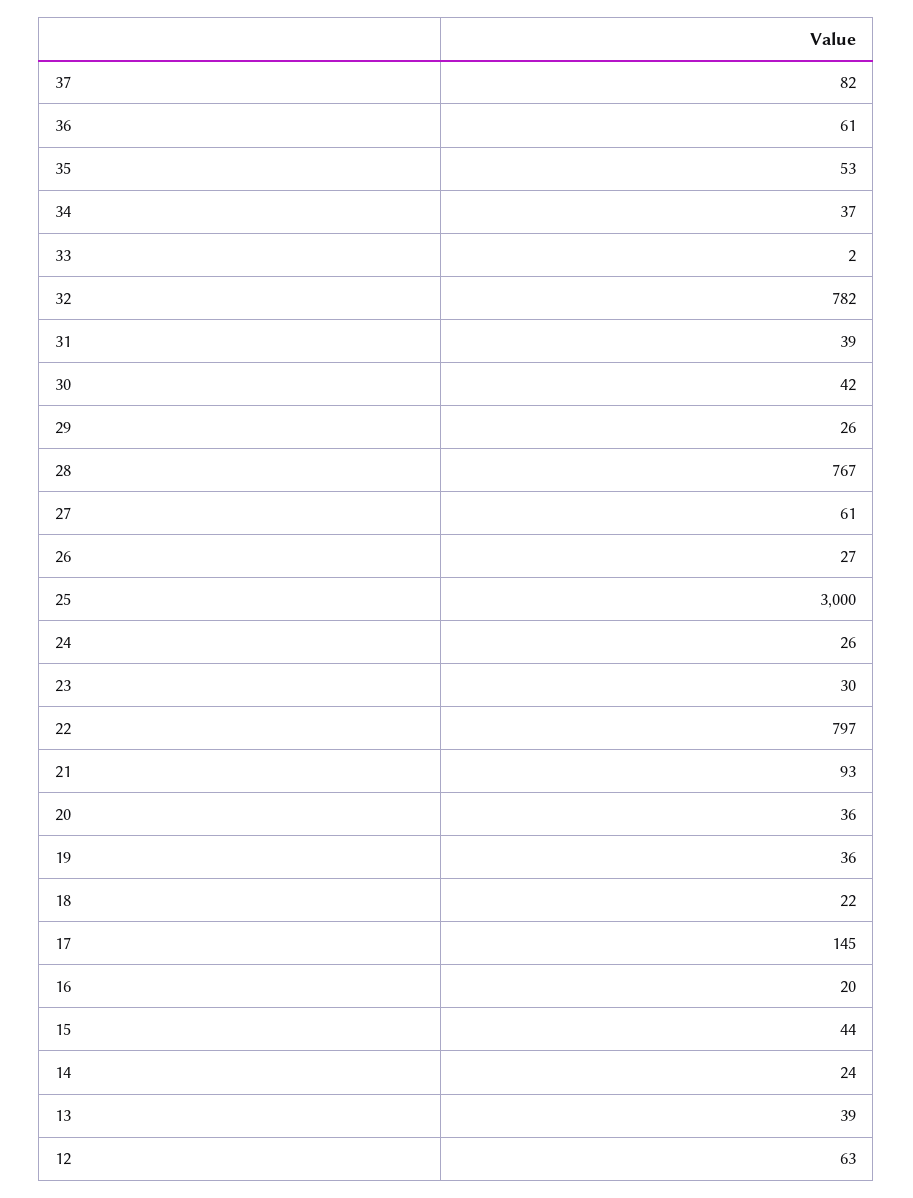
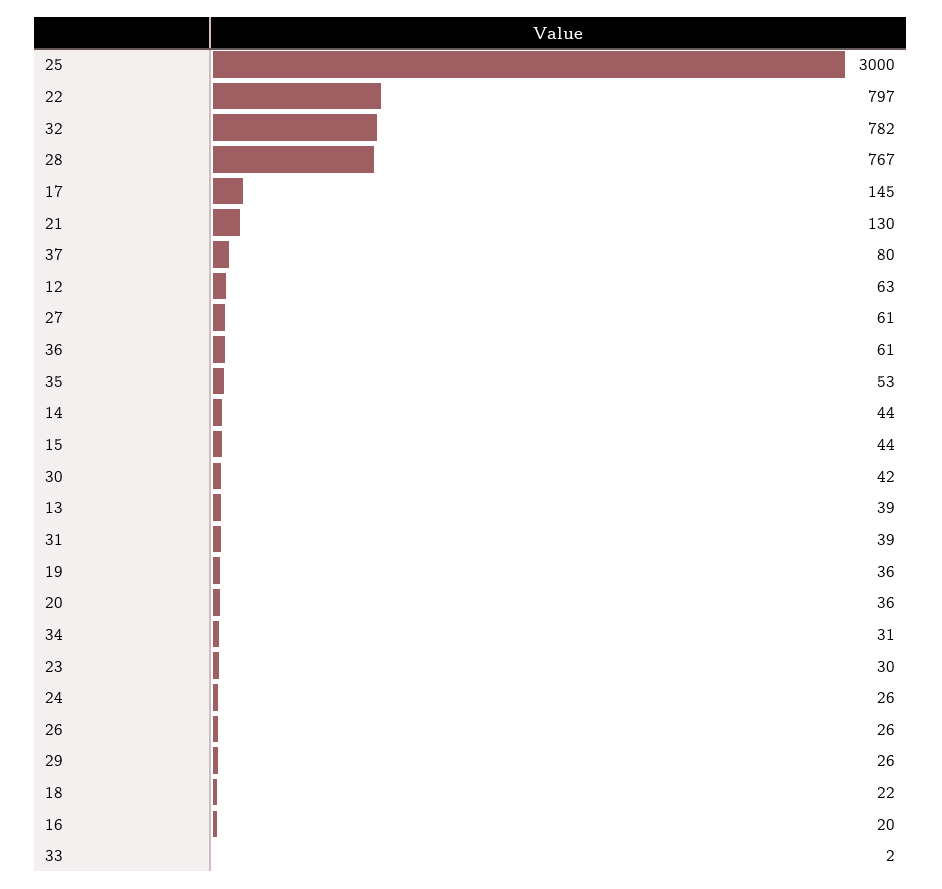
37: 82 -> 80
34: 37 -> 31
26: 27 -> 26
21: 93 -> 130
14: 24 -> 44

